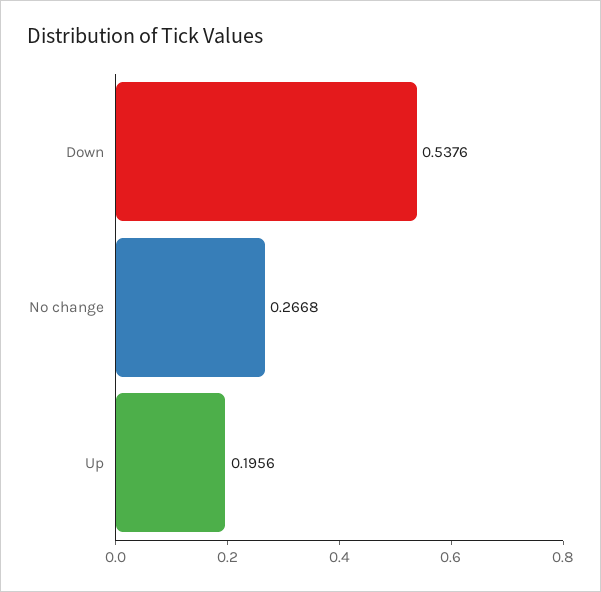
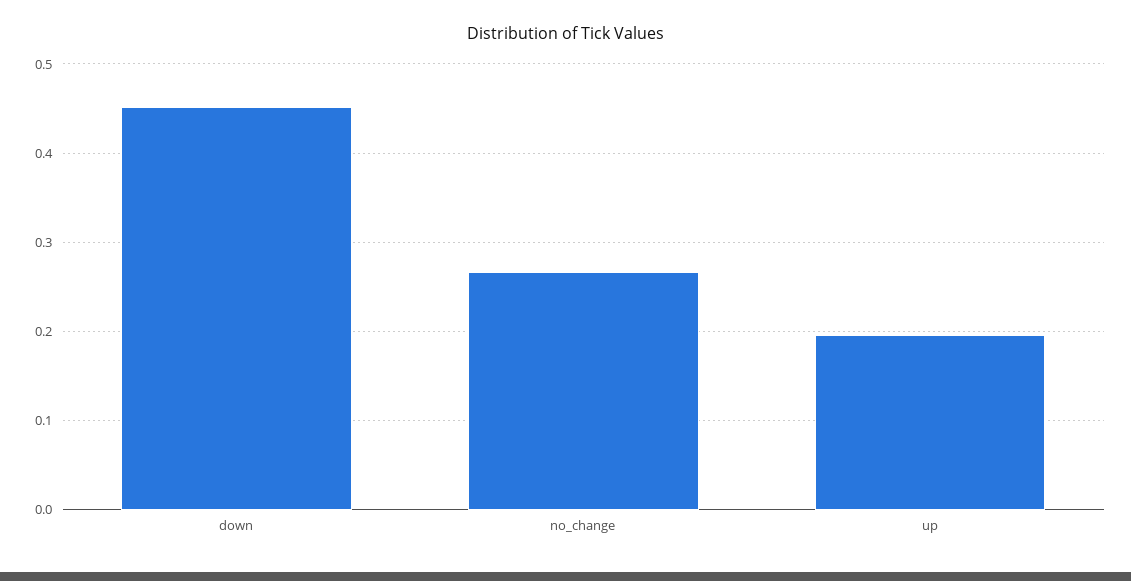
Down: 0.5376 -> 0.45

